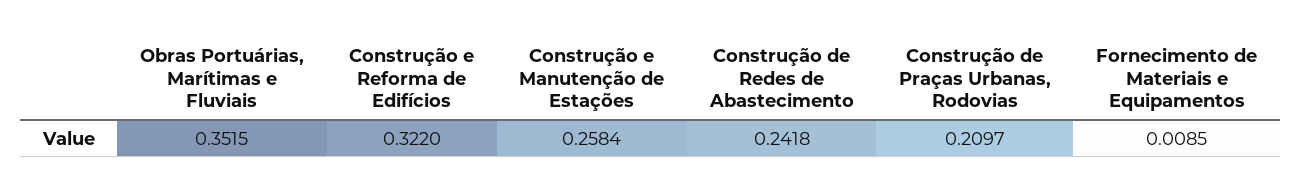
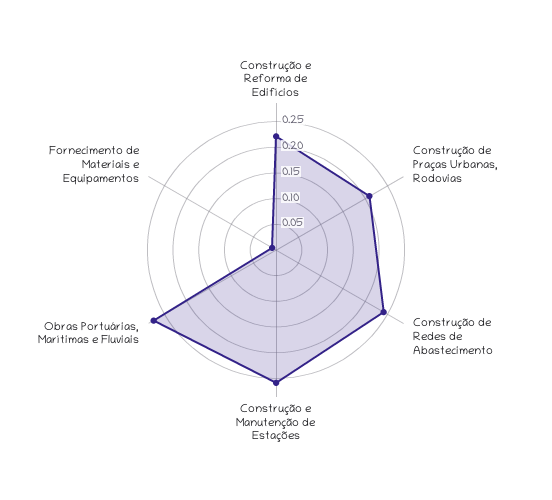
Obras Portuárias, Marítimas e Fluviais: 0.3515 -> 0.275
Construção e Reforma de Edifícios: 0.322 -> 0.225

